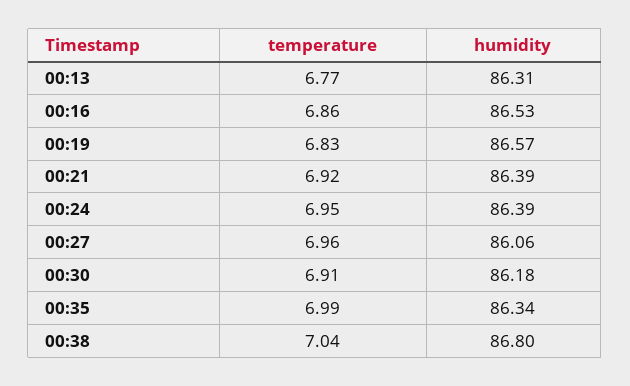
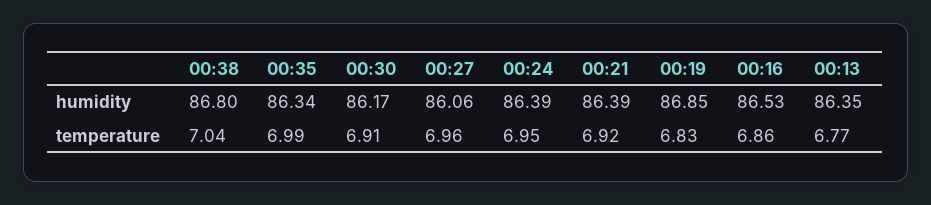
humidity, 00:13: 86.31 -> 86.35
humidity, 00:19: 86.57 -> 86.85
humidity, 00:30: 86.18 -> 86.17

